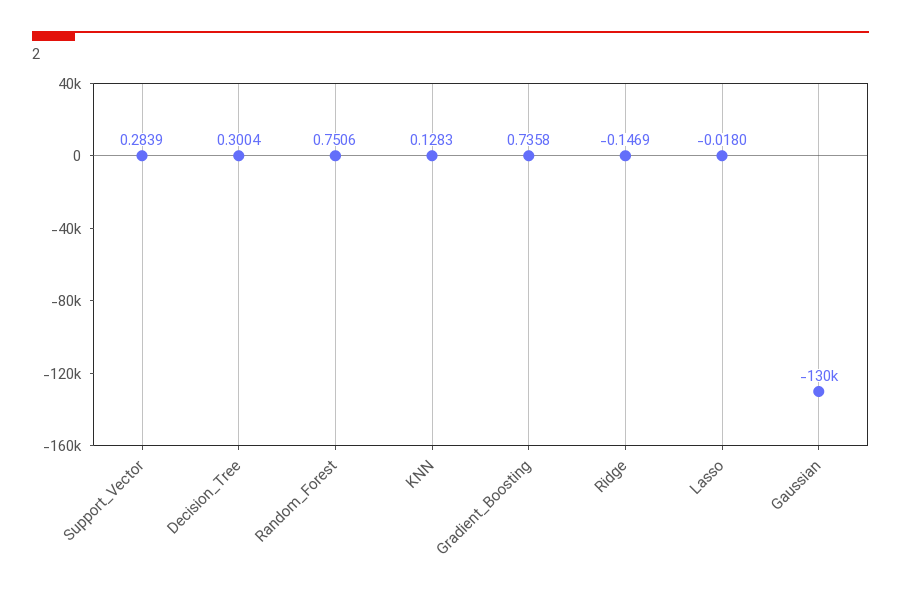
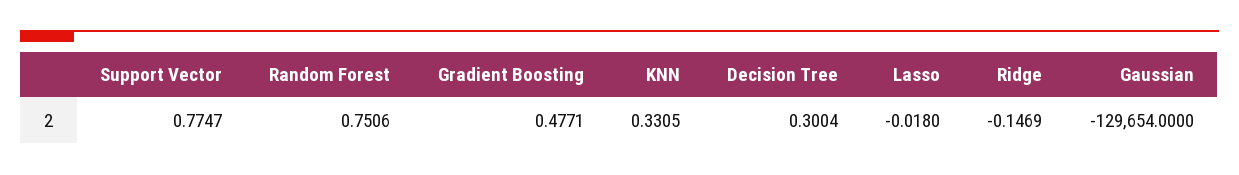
Support_Vector: 0.2839 -> 0.7747
KNN: 0.1283 -> 0.3305
Gradient_Boosting: 0.7358 -> 0.4771

